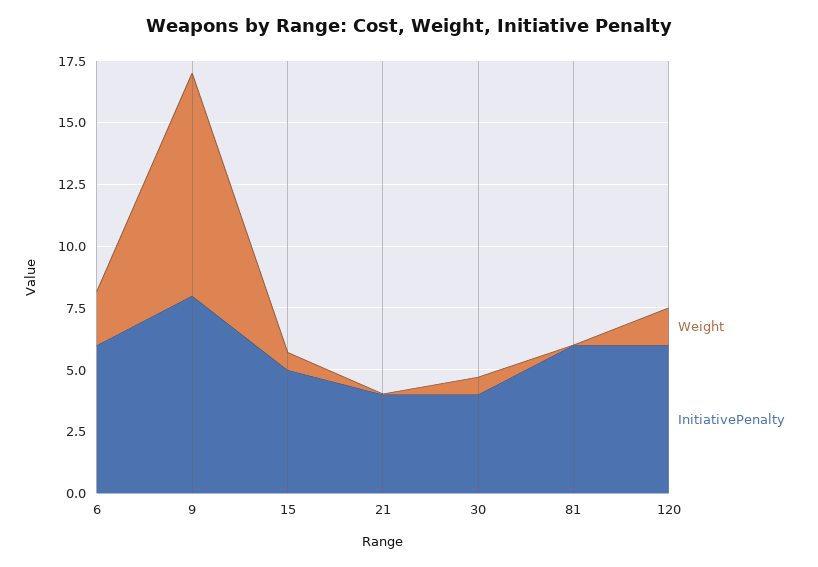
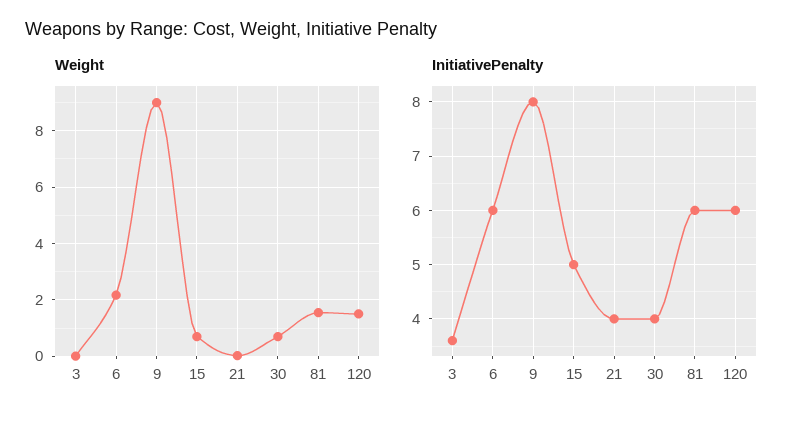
Weight, 81: 0 -> 1.5
Weight, 3: none -> 0
InitiativePenalty, 3: none -> 3.5

